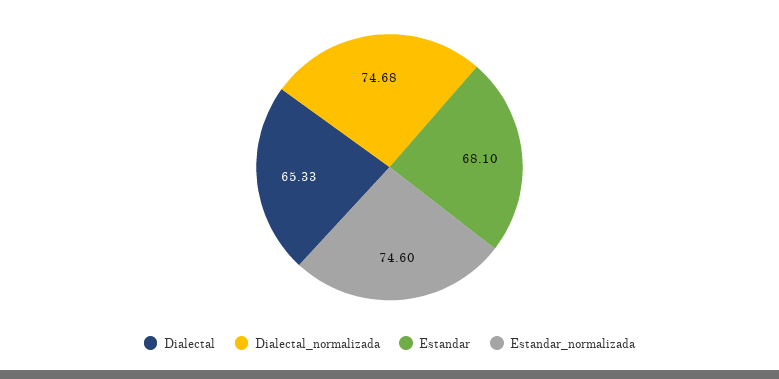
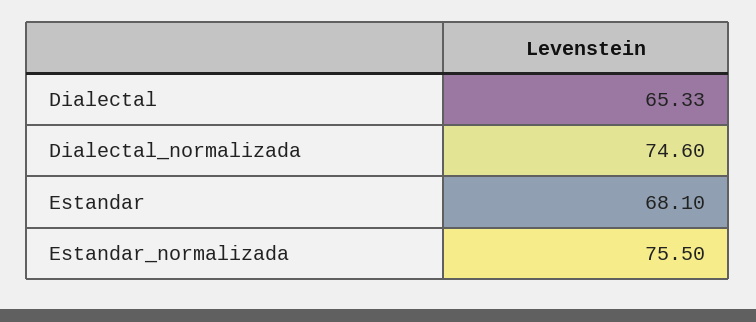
Dialectal_normalizada: 74.68 -> 74.6
Estandar_normalizada: 74.6 -> 75.5

